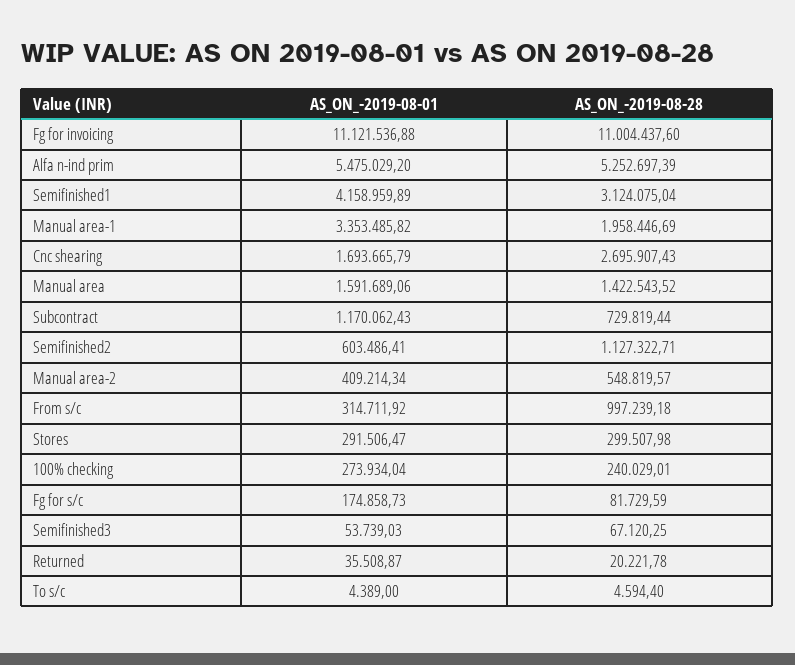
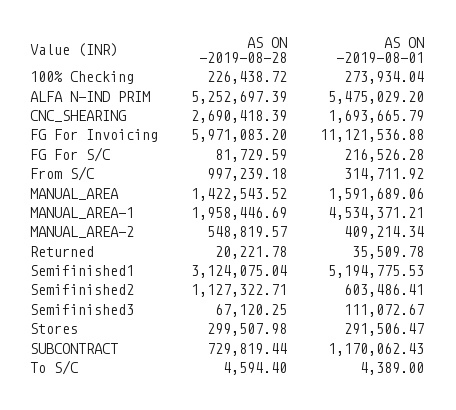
AS_ON_-2019-08-28, Fg for invoicing: 11004437.6 -> 5971083.2
AS_ON_-2019-08-01, Semifinished1: 4158959.89 -> 5194775.53
AS_ON_-2019-08-01, Manual area-1: 3353485.82 -> 4534371.21
AS_ON_-2019-08-28, Cnc shearing: 2695907.43 -> 2690418.39
AS_ON_-2019-08-28, 100% checking: 240029.01 -> 226438.72
AS_ON_-2019-08-01, Fg for s/c: 174858.73 -> 216526.28
AS_ON_-2019-08-01, Semifinished3: 53739.03 -> 111072.67
AS_ON_-2019-08-01, Returned: 35508.87 -> 35509.78

